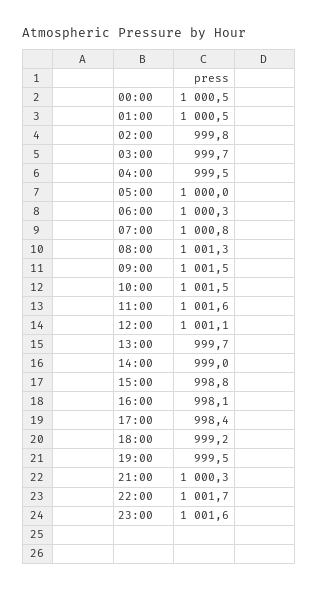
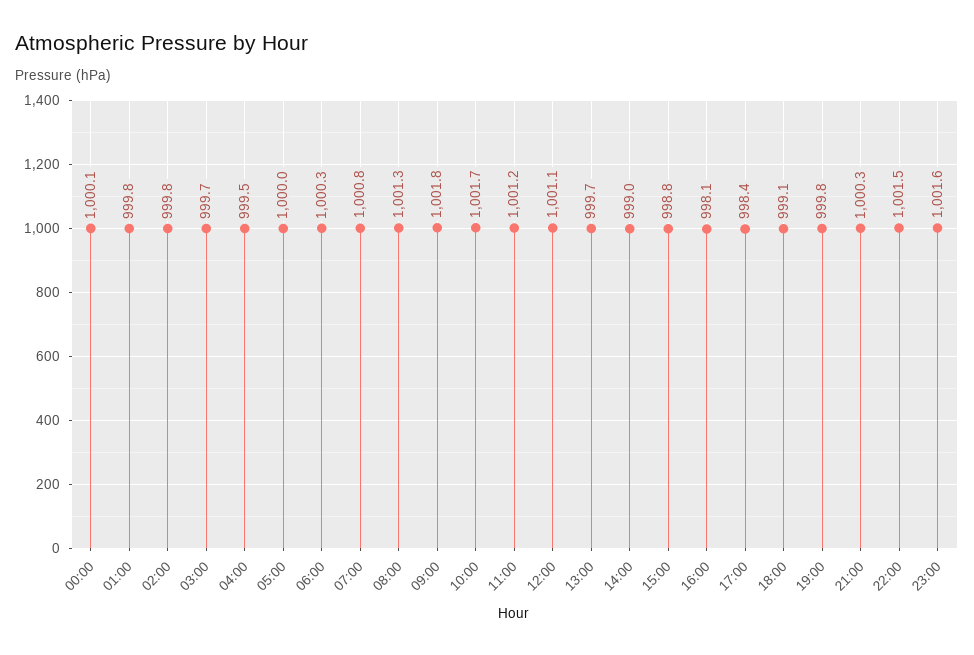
00:00: 1000.5 -> 1000.1
01:00: 1000.5 -> 999.8
09:00: 1001.5 -> 1001.8
10:00: 1001.5 -> 1001.7
11:00: 1001.6 -> 1001.2
18:00: 999.2 -> 999.1
19:00: 999.5 -> 999.8
22:00: 1001.7 -> 1001.5

